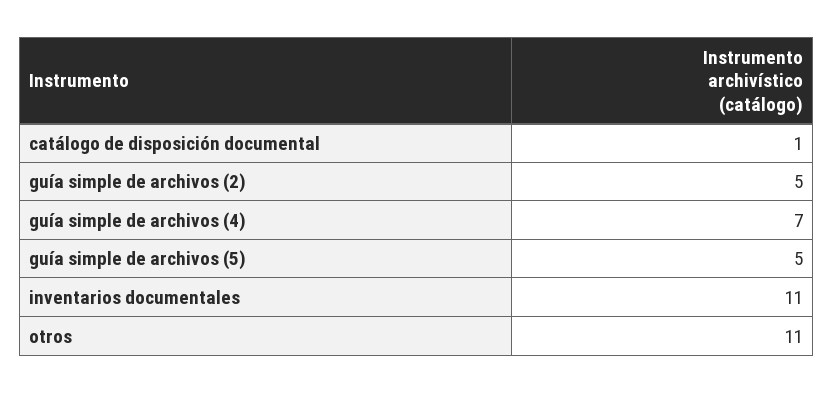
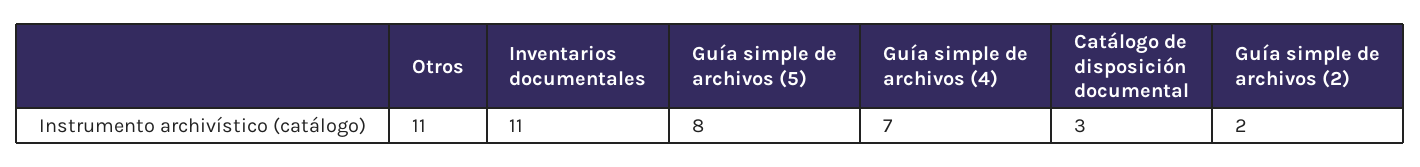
catálogo de disposición documental: 1 -> 3
guía simple de archivos (2): 5 -> 2
guía simple de archivos (5): 5 -> 8

